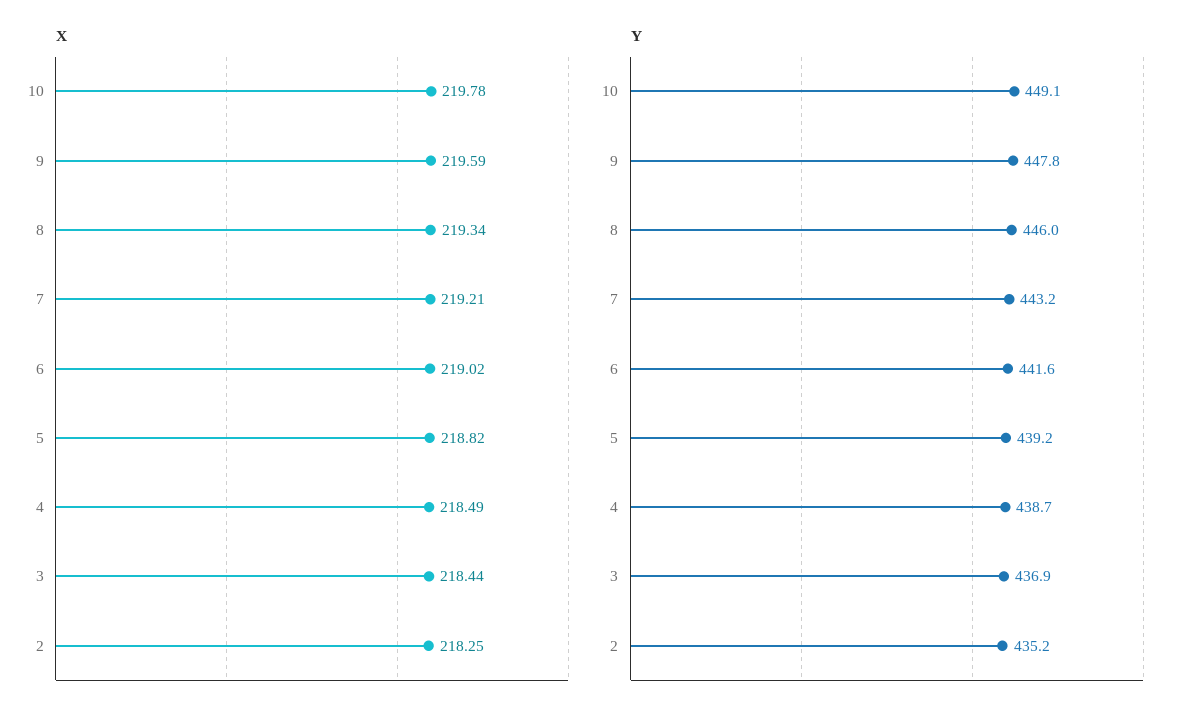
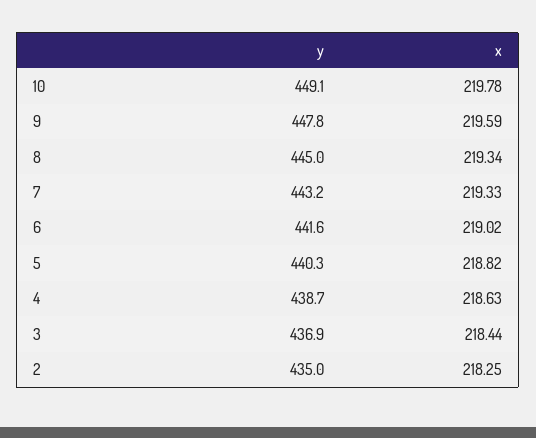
X, 7: 219.21 -> 219.33
X, 4: 218.49 -> 218.63
Y, 8: 446 -> 445
Y, 5: 439.2 -> 440.3
Y, 2: 435.2 -> 435

